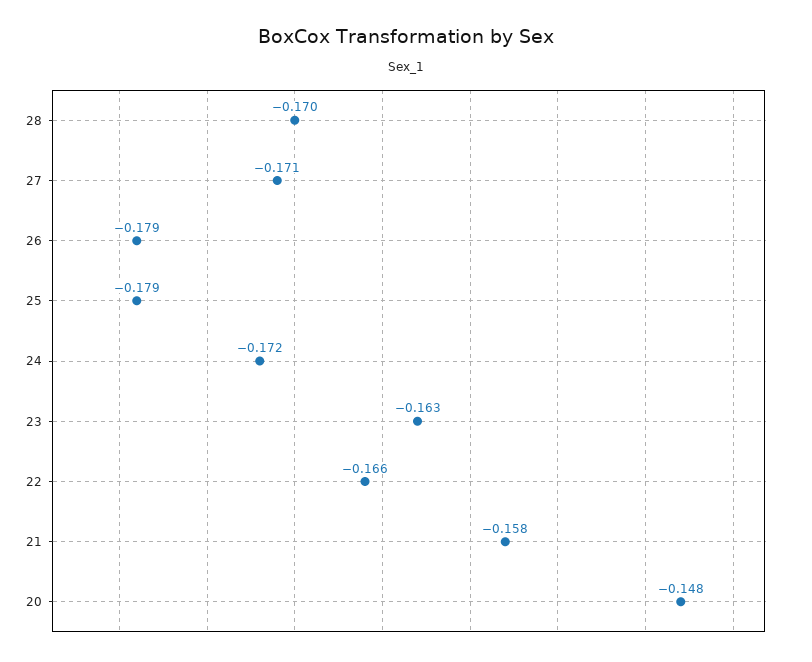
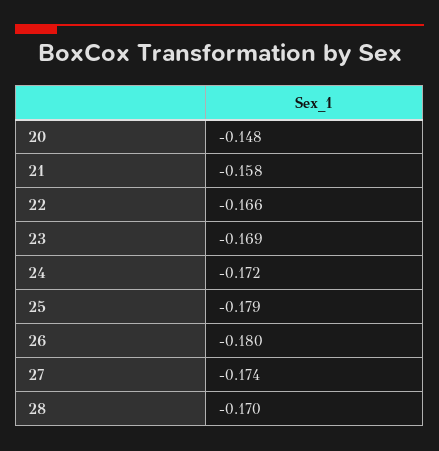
27: -0.171 -> -0.174
26: -0.179 -> -0.18
23: -0.163 -> -0.169

